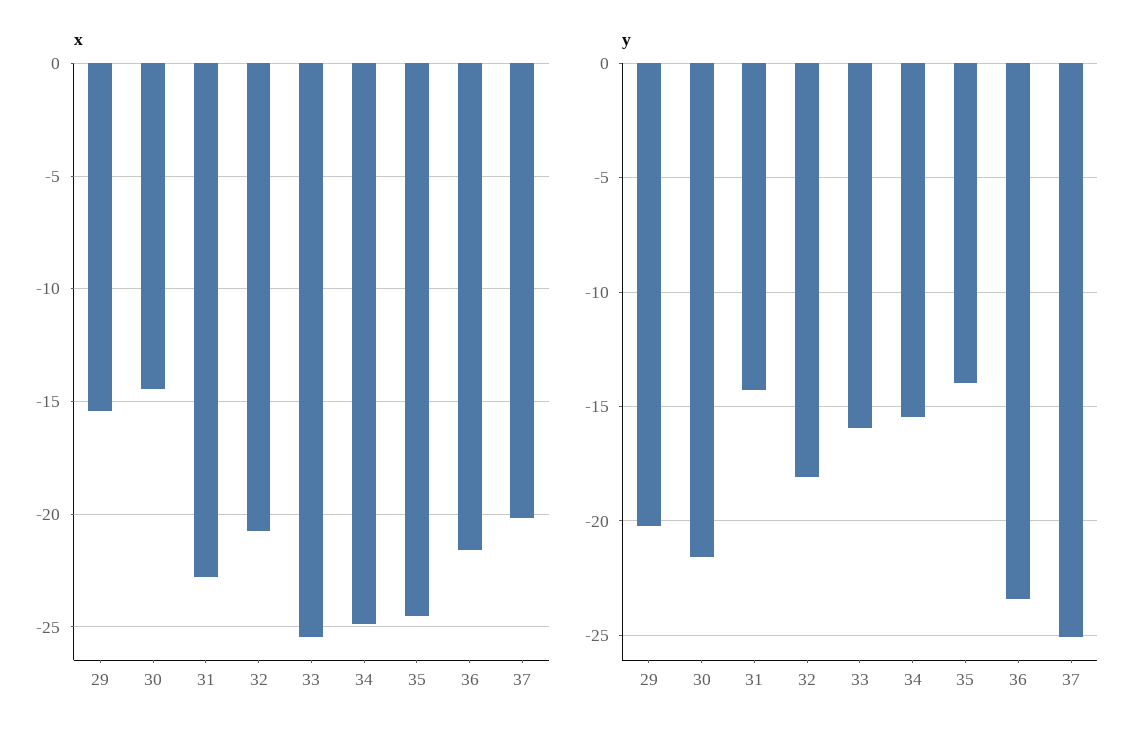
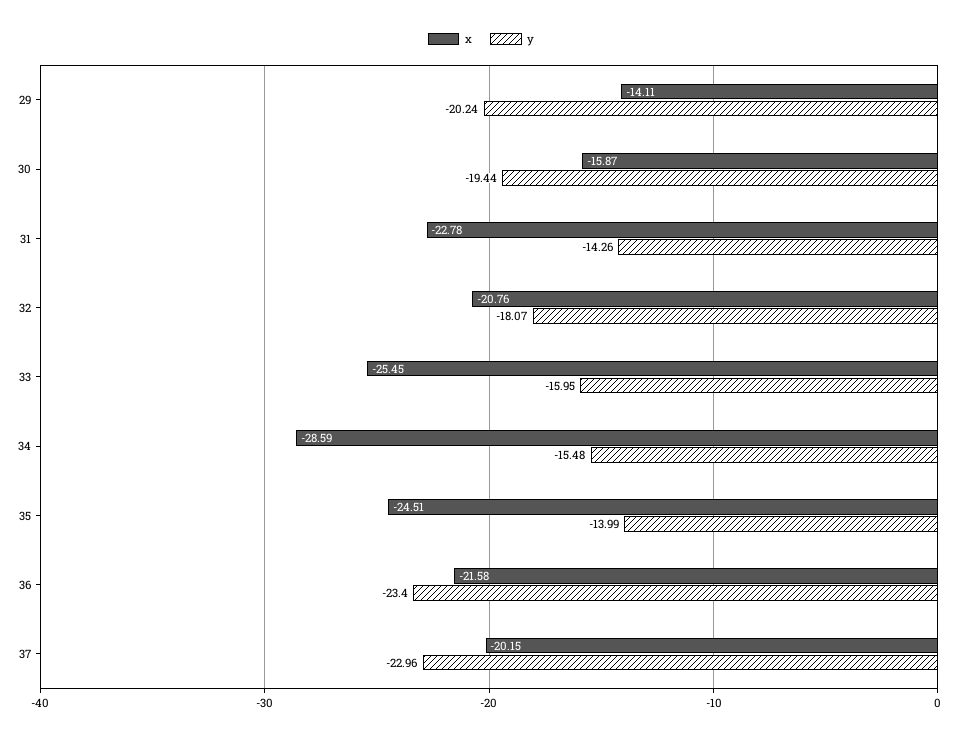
x, 29: -15.5 -> -14.11
x, 30: -14.5 -> -15.87
x, 34: -25 -> -28.59
y, 30: -21.5 -> -19.44
y, 37: -25 -> -22.96

